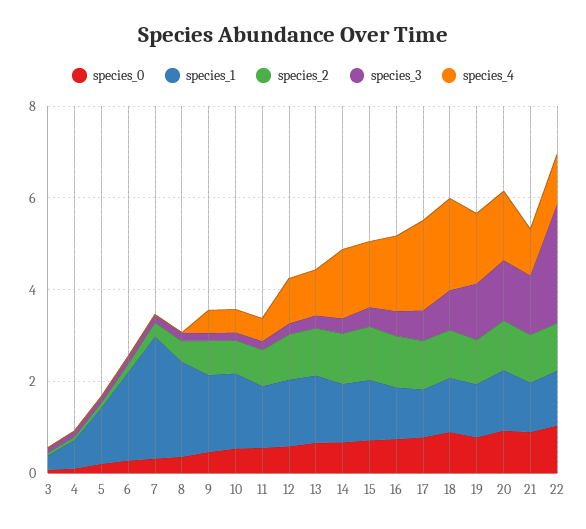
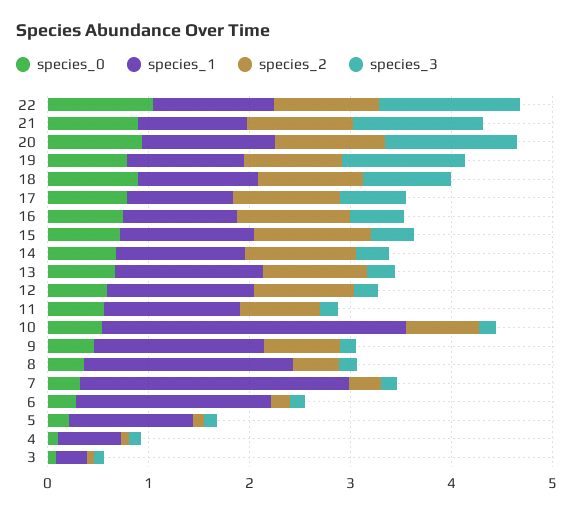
species_4, 3: 0 -> none
species_4, 4: 0 -> none
species_4, 5: 0 -> none
species_4, 6: 0 -> none
species_4, 7: 0 -> none
species_4, 8: 0 -> none
species_4, 9: 0.5 -> none
species_1, 10: 1.5 -> 3
species_4, 10: 0.5 -> none
species_4, 11: 0.5 -> none
species_4, 12: 1 -> none
species_4, 13: 1 -> none
species_4, 14: 1.5 -> none
species_4, 15: 1.5 -> none
species_4, 16: 1.5 -> none
species_4, 17: 2 -> none
species_4, 18: 2 -> none
species_4, 19: 1.5 -> none
species_4, 20: 1.5 -> none
species_4, 21: 1 -> none
species_3, 22: 2.5 -> 1.4
species_4, 22: 1 -> none

